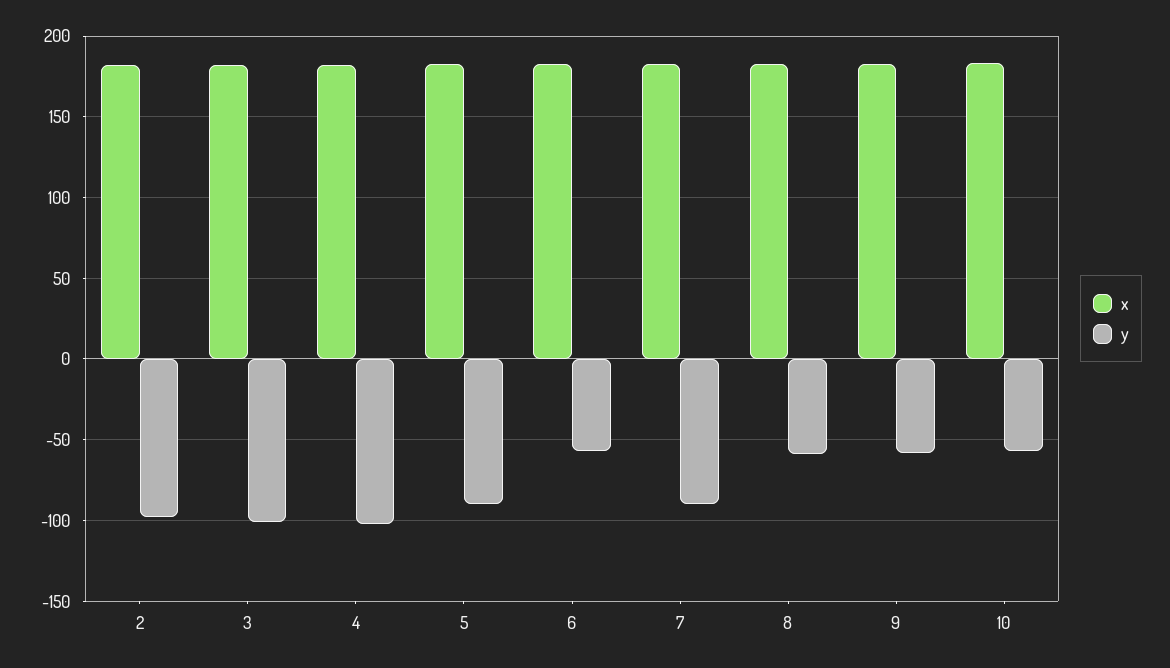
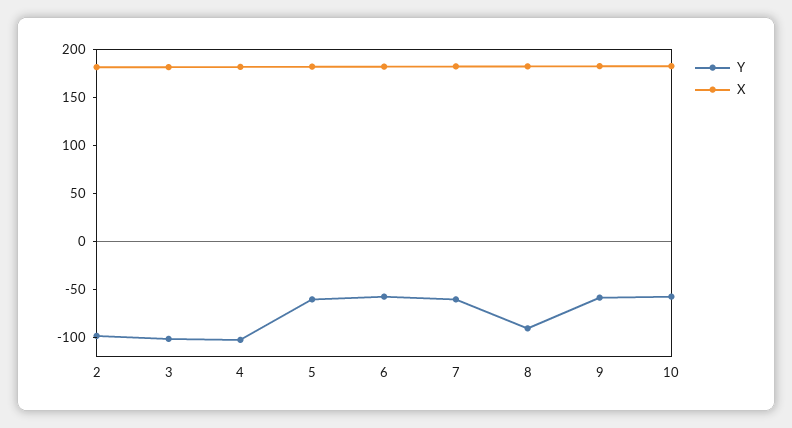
y, 5: -90 -> -60
y, 7: -90 -> -60
y, 8: -60 -> -90

